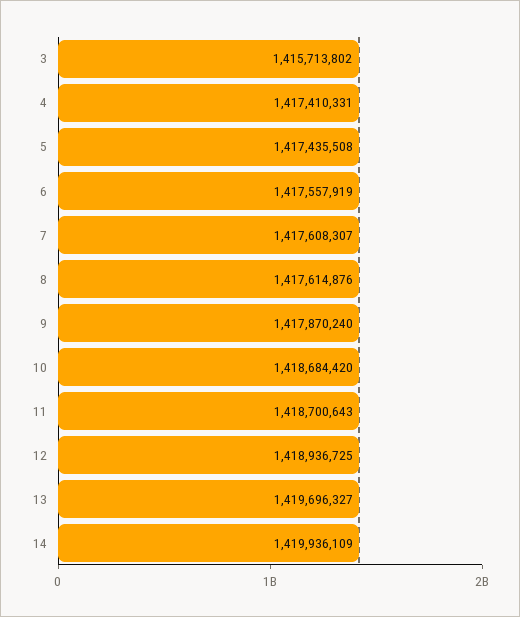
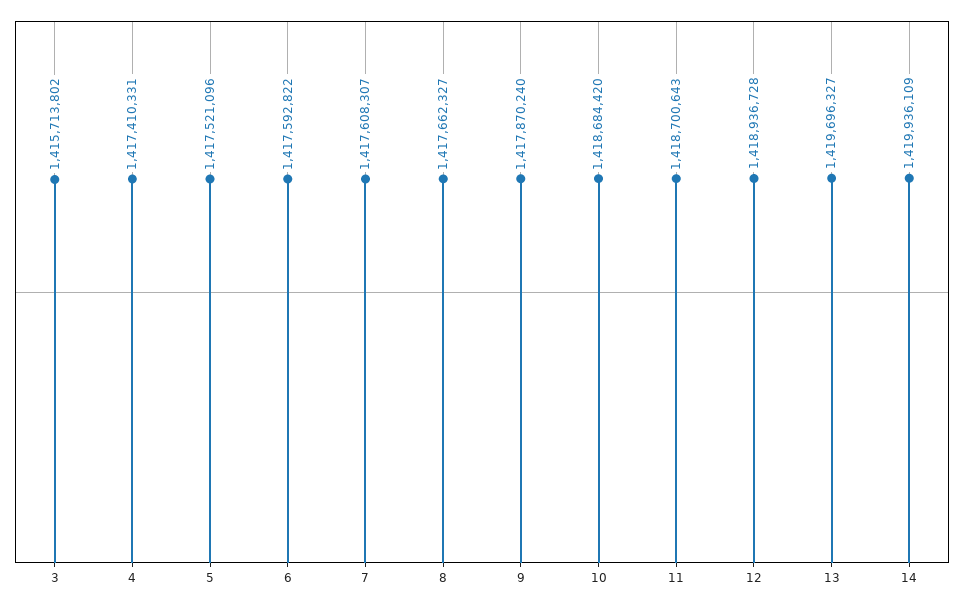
5: 1417435508 -> 1417521096
6: 1417557919 -> 1417592822
8: 1417614876 -> 1417662327
12: 1418936725 -> 1418936728

